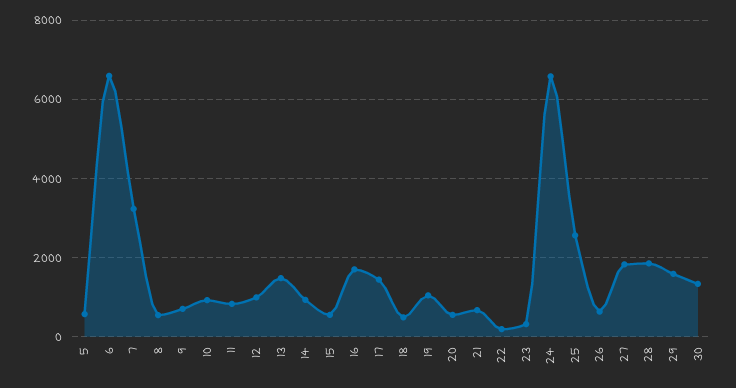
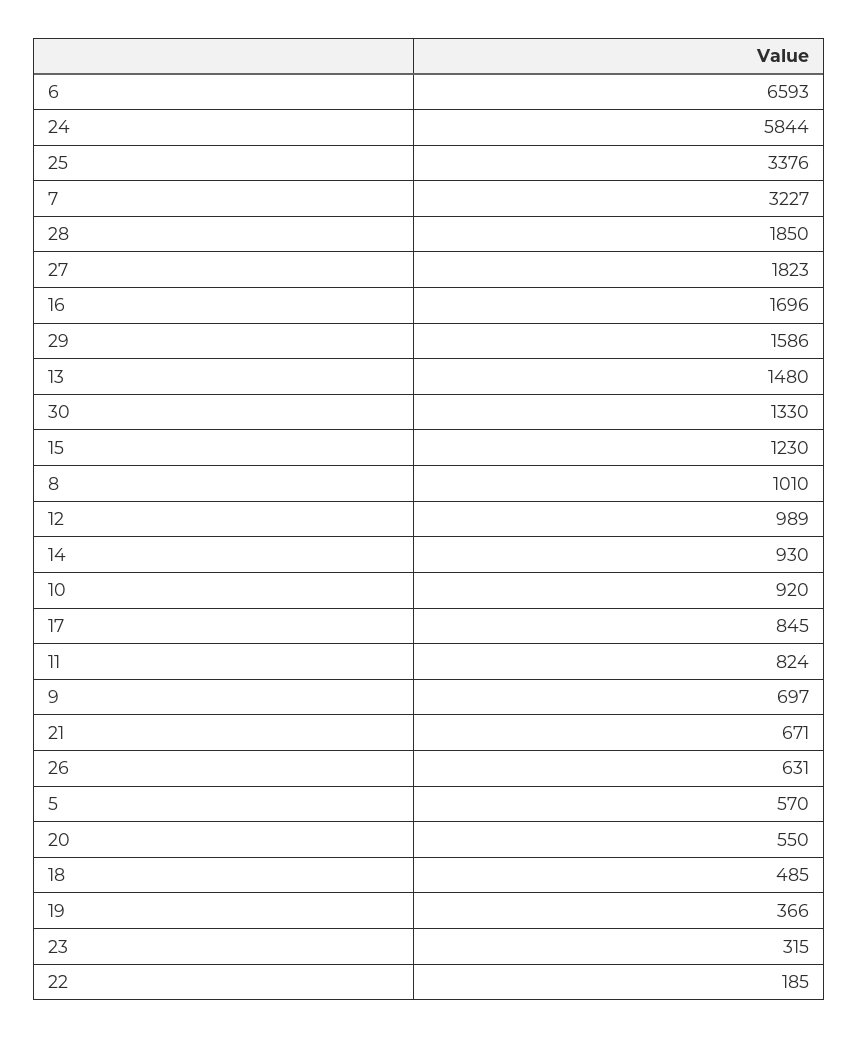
8: 600 -> 1010
15: 600 -> 1230
17: 1400 -> 845
19: 1000 -> 366
24: 6600 -> 5844
25: 2600 -> 3376

